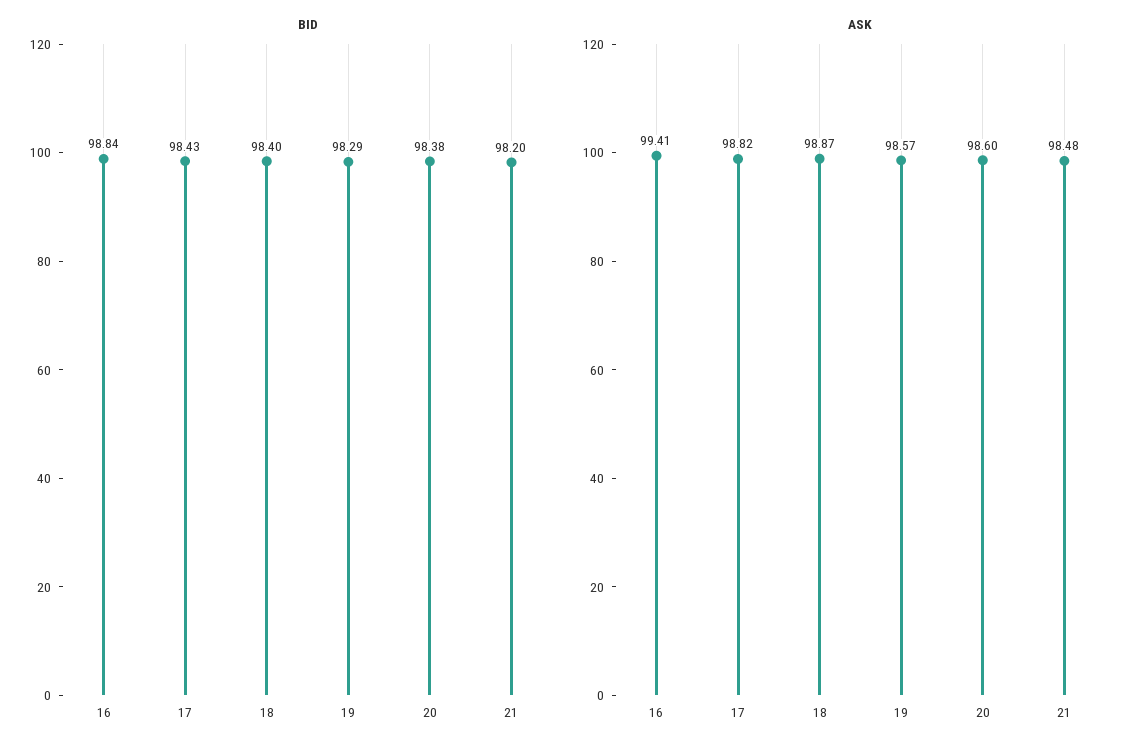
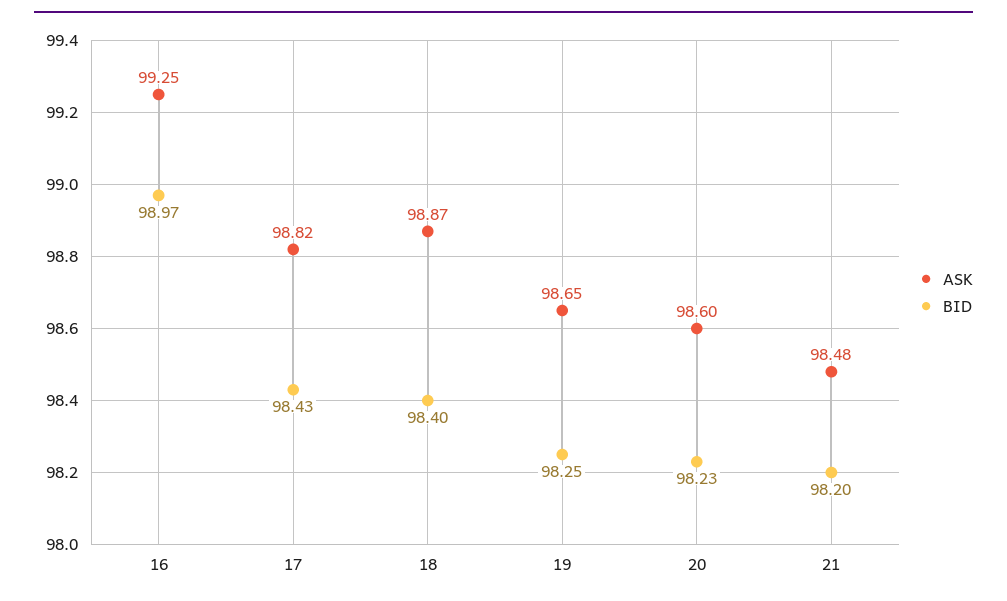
BID, 16: 98.84 -> 98.97
BID, 19: 98.29 -> 98.25
BID, 20: 98.38 -> 98.23
ASK, 16: 99.41 -> 99.25
ASK, 19: 98.57 -> 98.65

